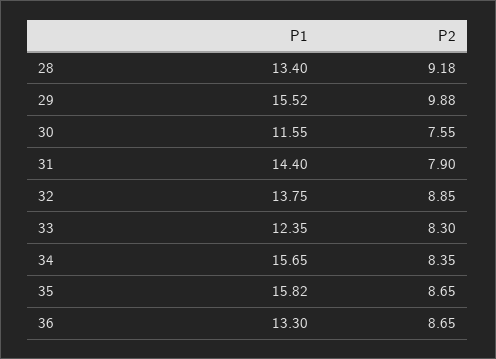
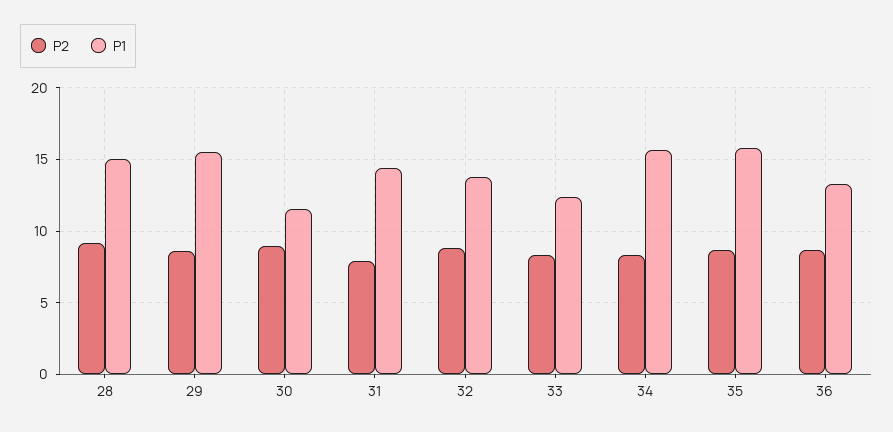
P1, 28: 13.4 -> 15
P2, 29: 9.88 -> 8.5
P2, 30: 7.55 -> 9

